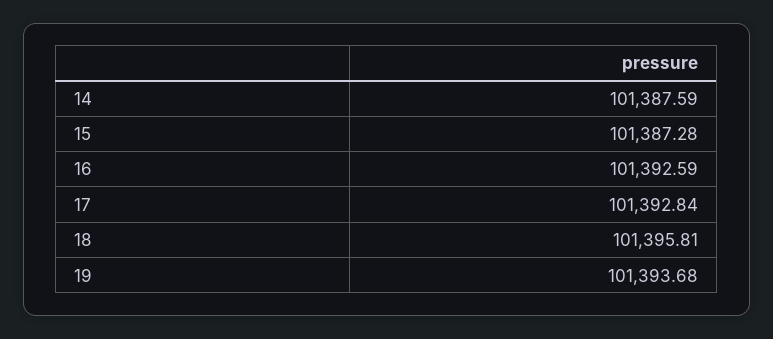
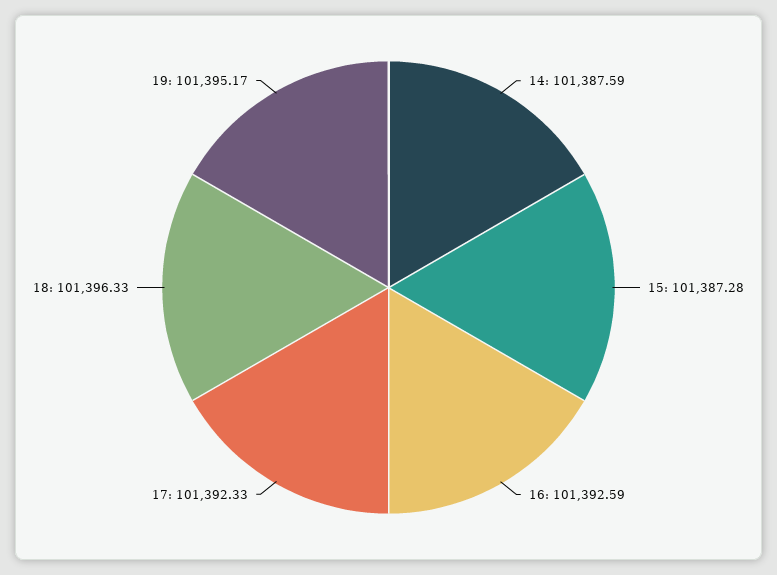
17: 101392.84 -> 101392.33
18: 101395.81 -> 101396.33
19: 101393.68 -> 101395.17

